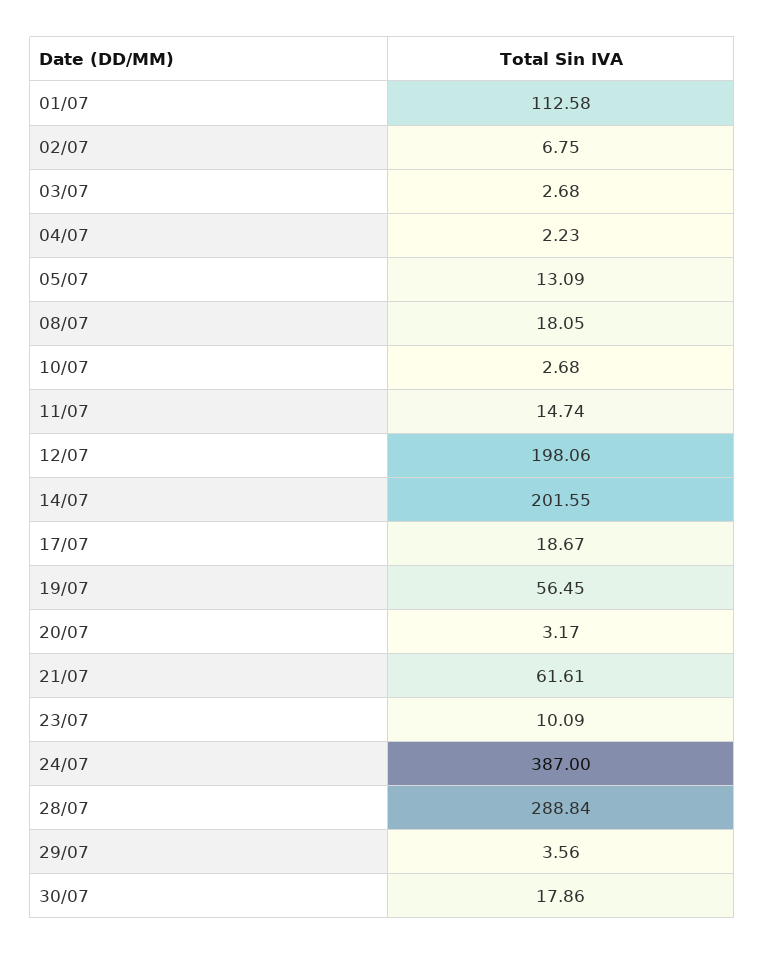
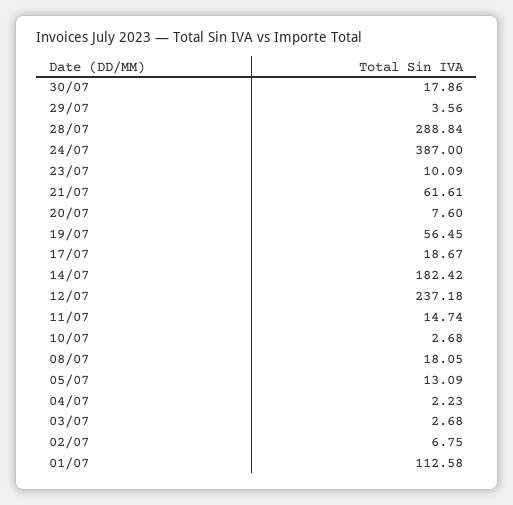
12/07: 198.06 -> 237.18
14/07: 201.55 -> 182.42
20/07: 3.17 -> 7.6

